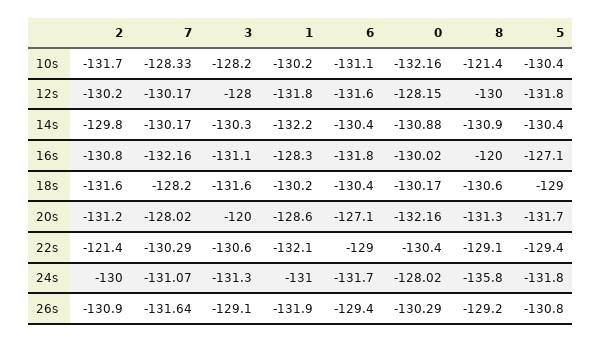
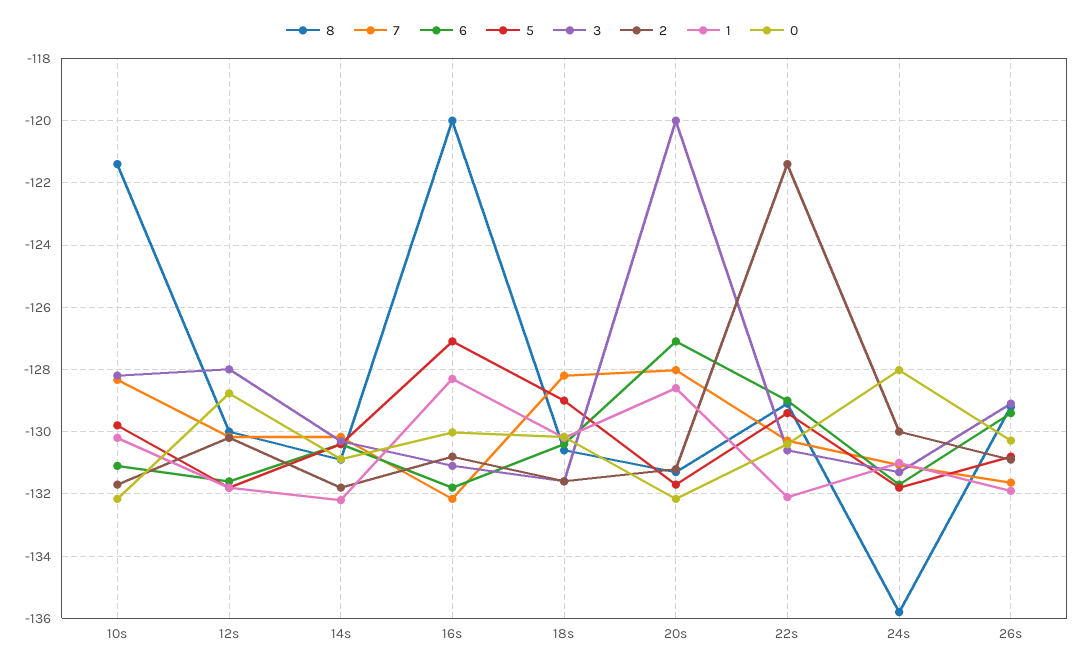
5, 10s: -130.4 -> -129.8
0, 12s: -128.15 -> -128.8
2, 14s: -129.8 -> -131.8

